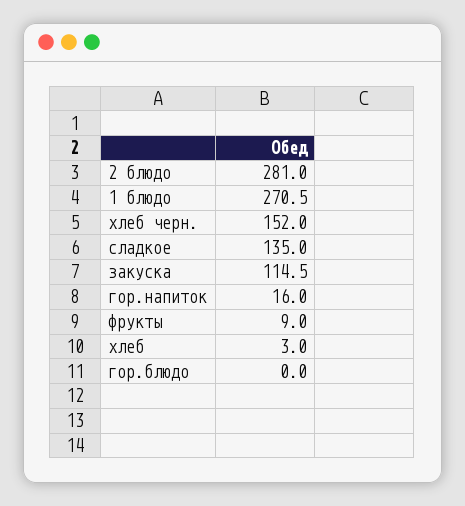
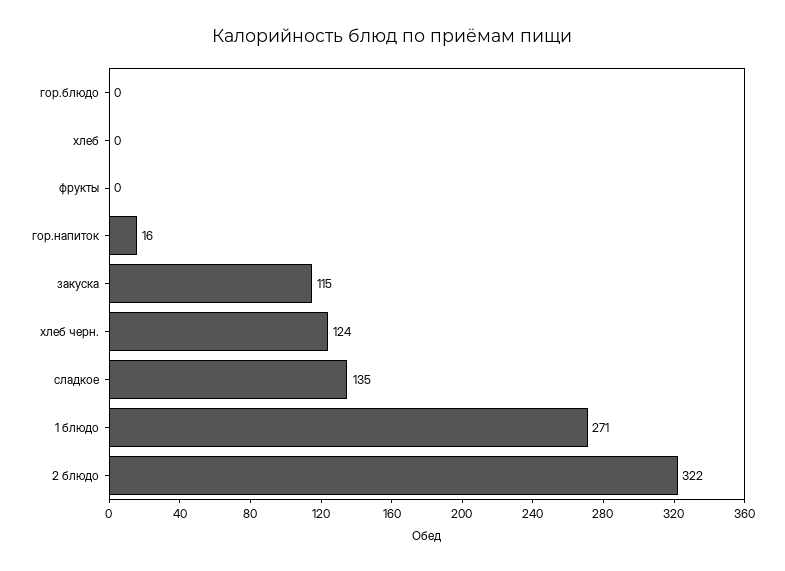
2 блюдо: 281 -> 322
хлеб черн.: 152 -> 124
фрукты: 9 -> 0
хлеб: 3 -> 0

